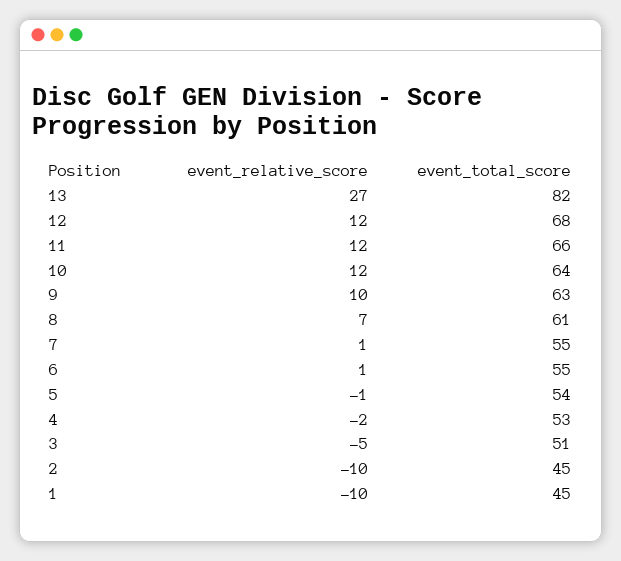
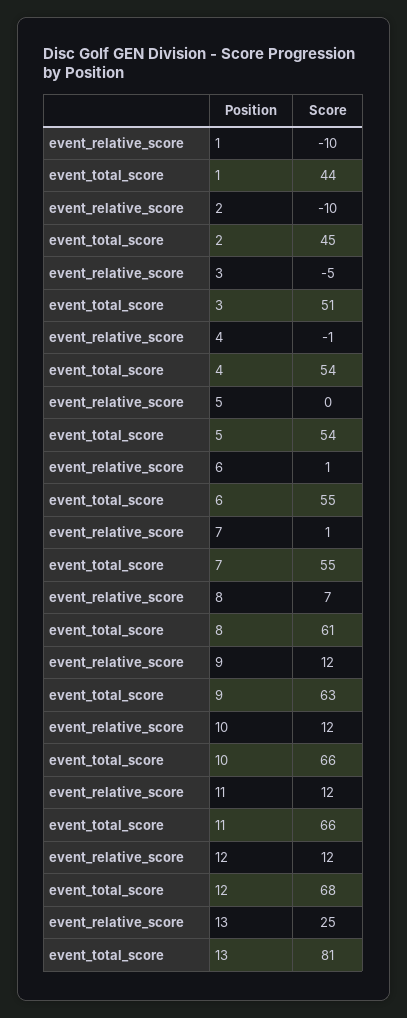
event_relative_score, 13: 27 -> 25
event_total_score, 13: 82 -> 81
event_total_score, 10: 64 -> 66
event_relative_score, 9: 10 -> 12
event_relative_score, 5: -1 -> 0
event_relative_score, 4: -2 -> -1
event_total_score, 4: 53 -> 54
event_total_score, 1: 45 -> 44

